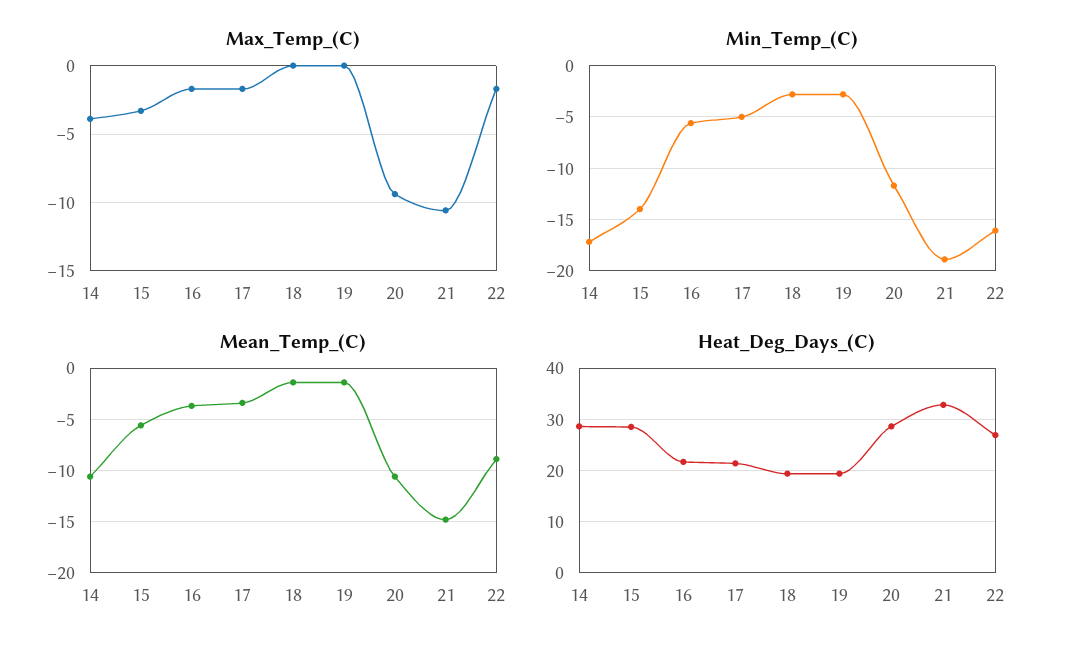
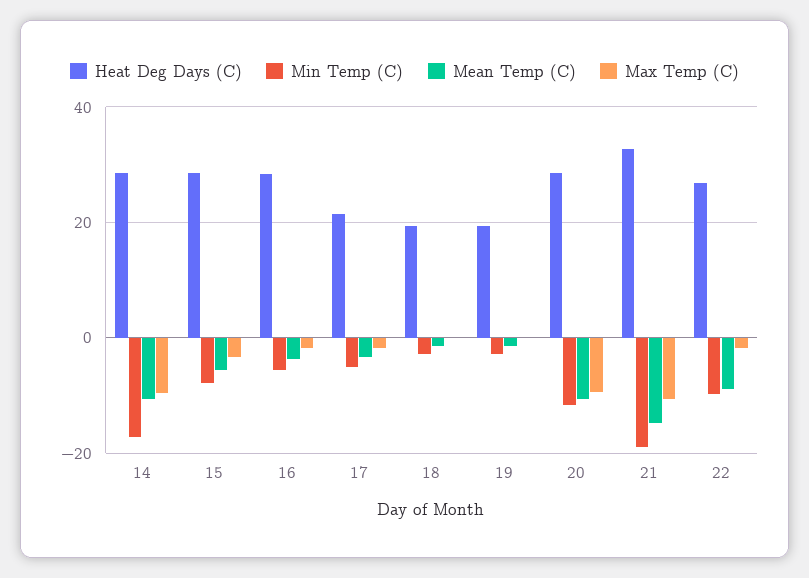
Max_Temp_(C), 14: -4 -> -10
Min_Temp_(C), 15: -14 -> -8
Min_Temp_(C), 22: -16 -> -10
Heat_Deg_Days_(C), 16: 22 -> 28

